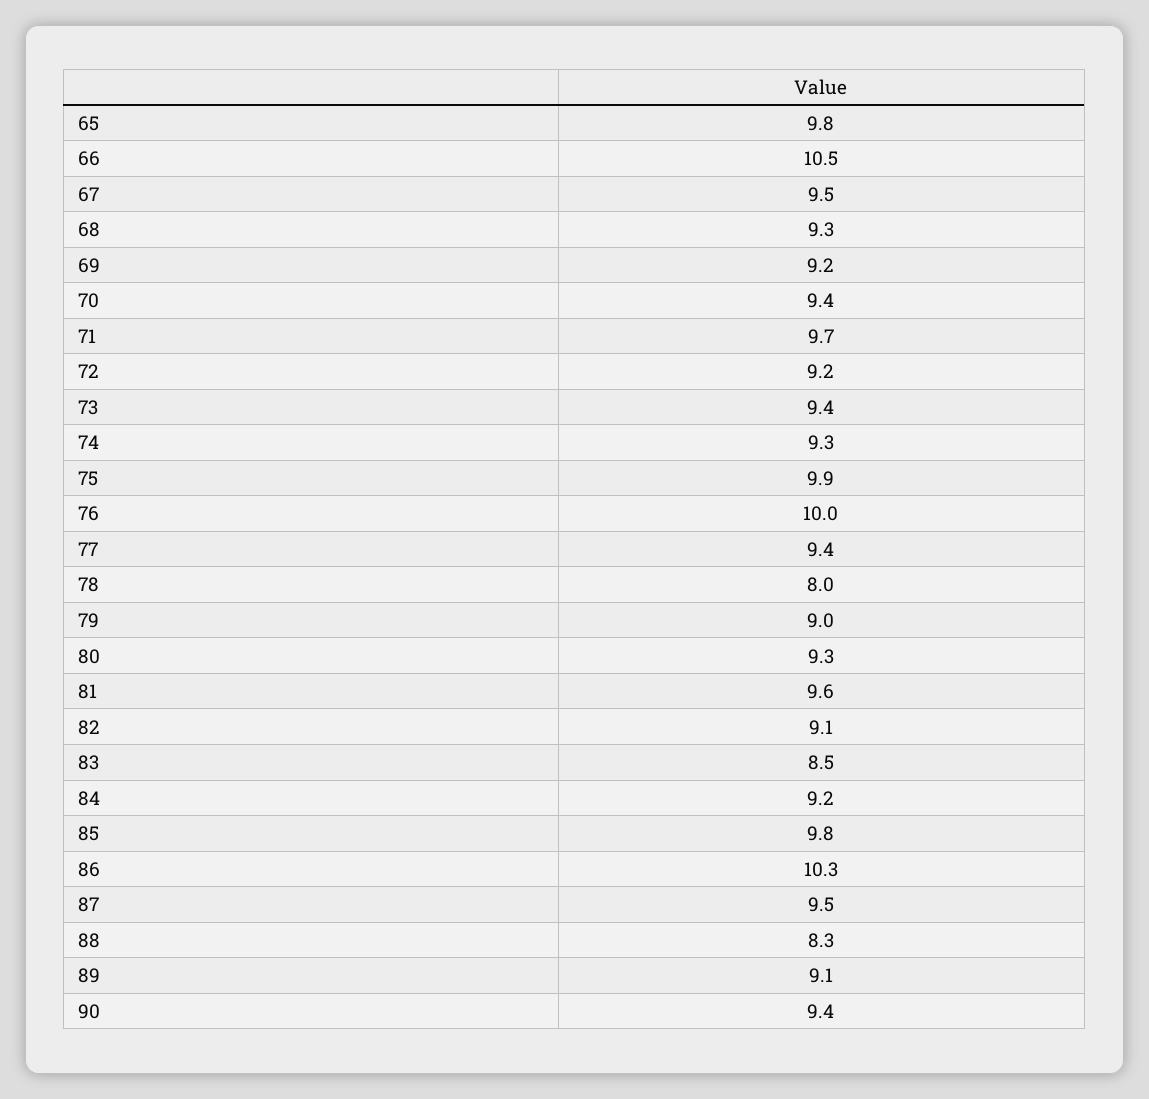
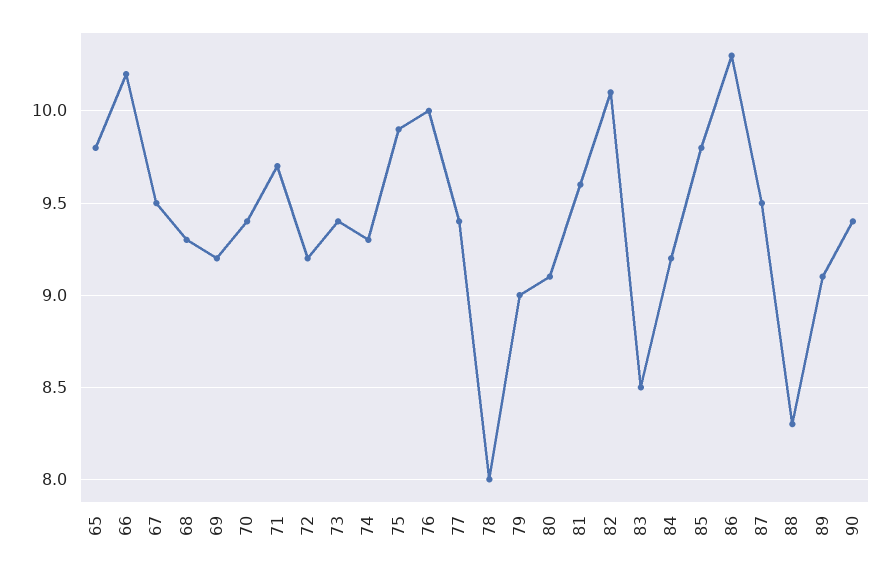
66: 10.5 -> 10.2
80: 9.3 -> 9.1
82: 9.1 -> 10.1

